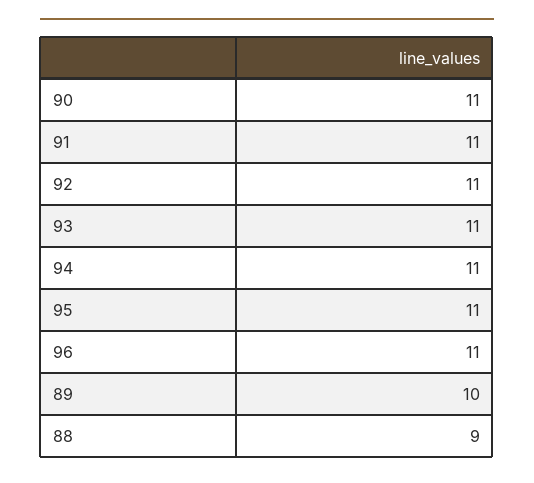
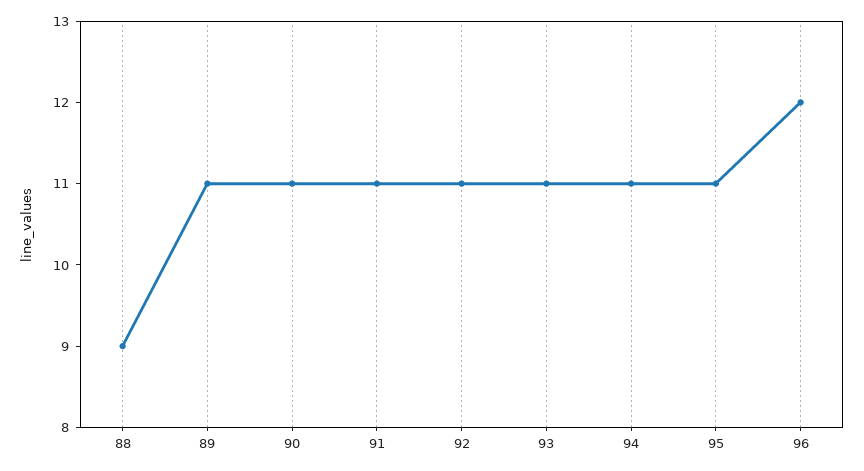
96: 11 -> 12
89: 10 -> 11

